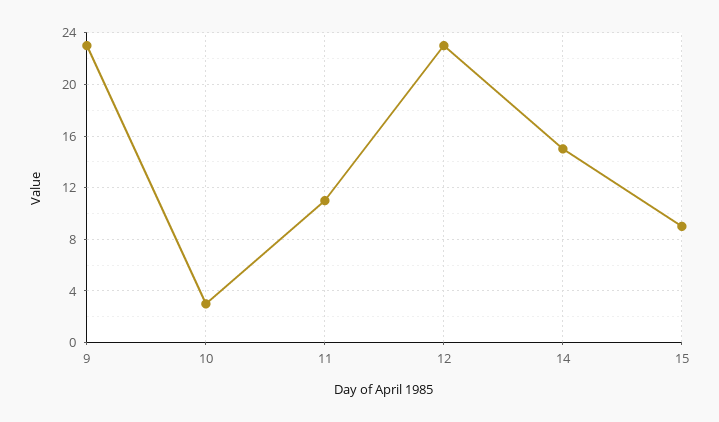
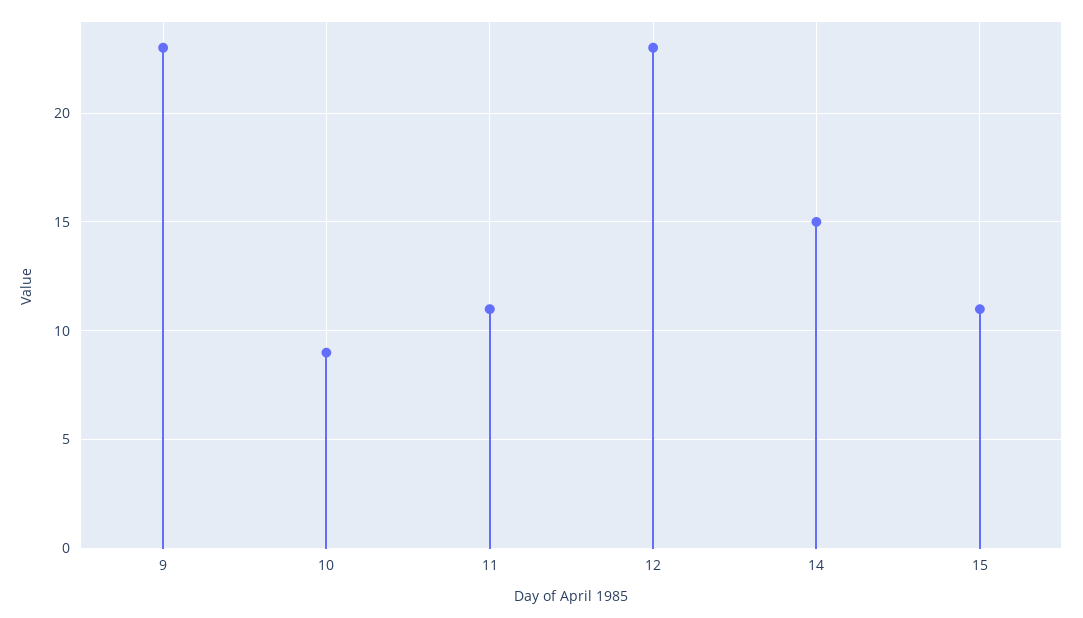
10: 3 -> 9
15: 9 -> 11

